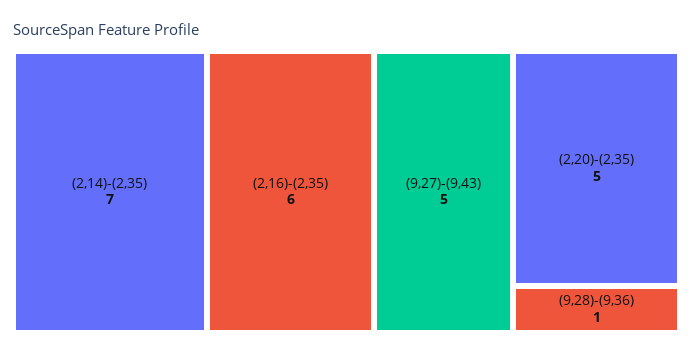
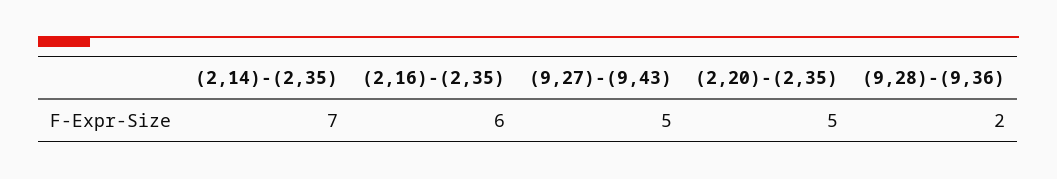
(9,28)-(9,36): 1 -> 2

